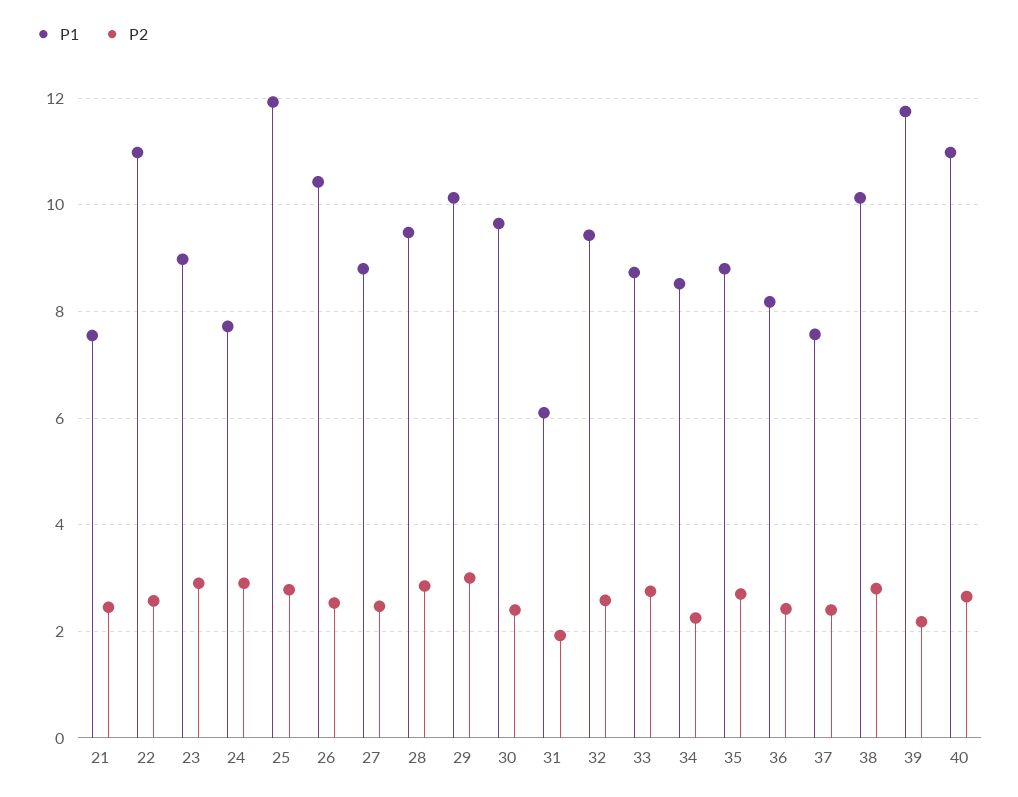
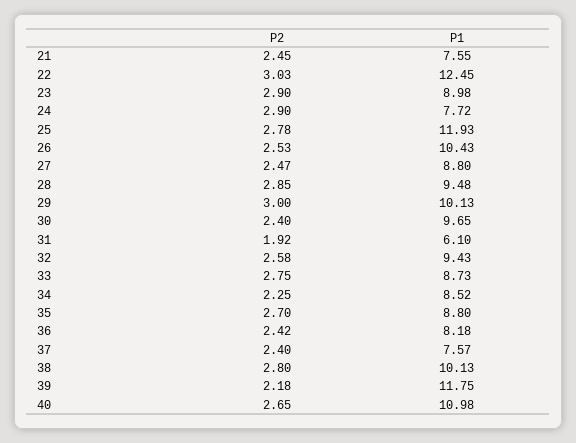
P1, 22: 11 -> 12.45
P2, 22: 2.6 -> 3.03

